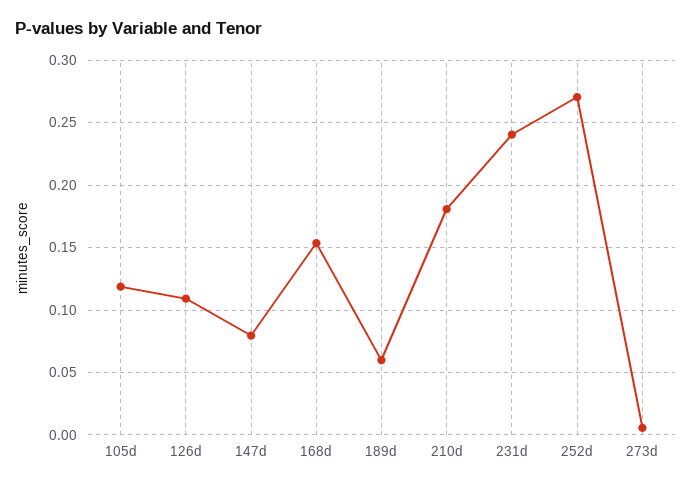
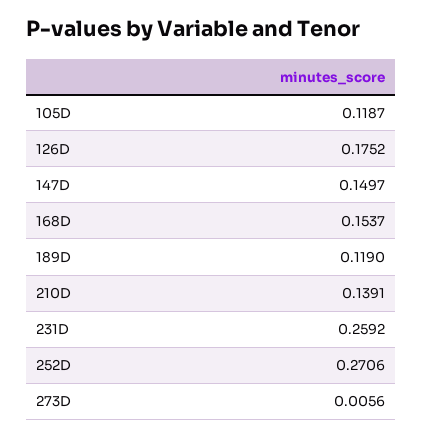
126d: 0.11 -> 0.1752
147d: 0.08 -> 0.1497
189d: 0.06 -> 0.119
210d: 0.18 -> 0.1391
231d: 0.24 -> 0.2592

